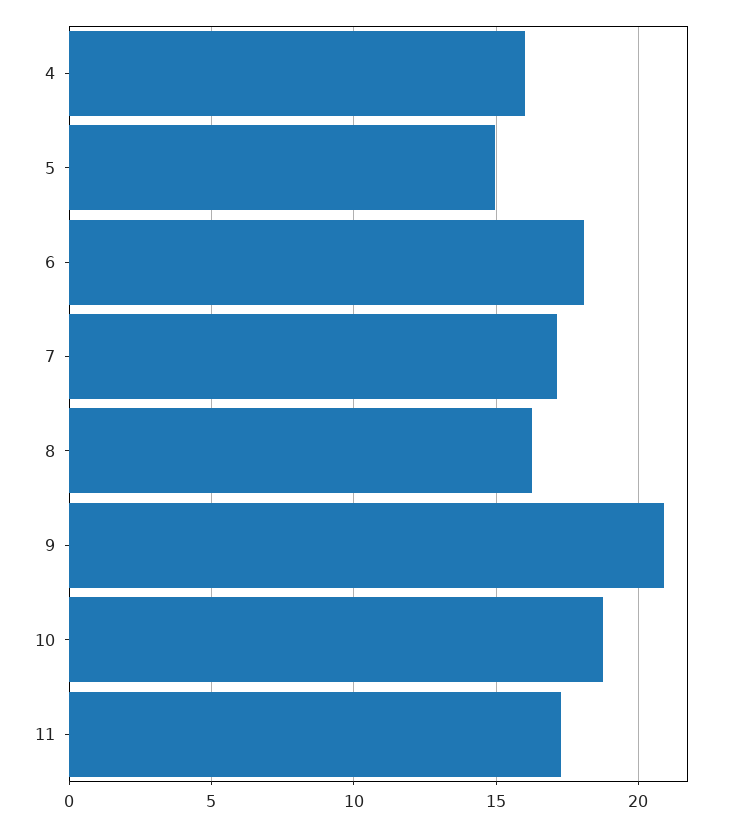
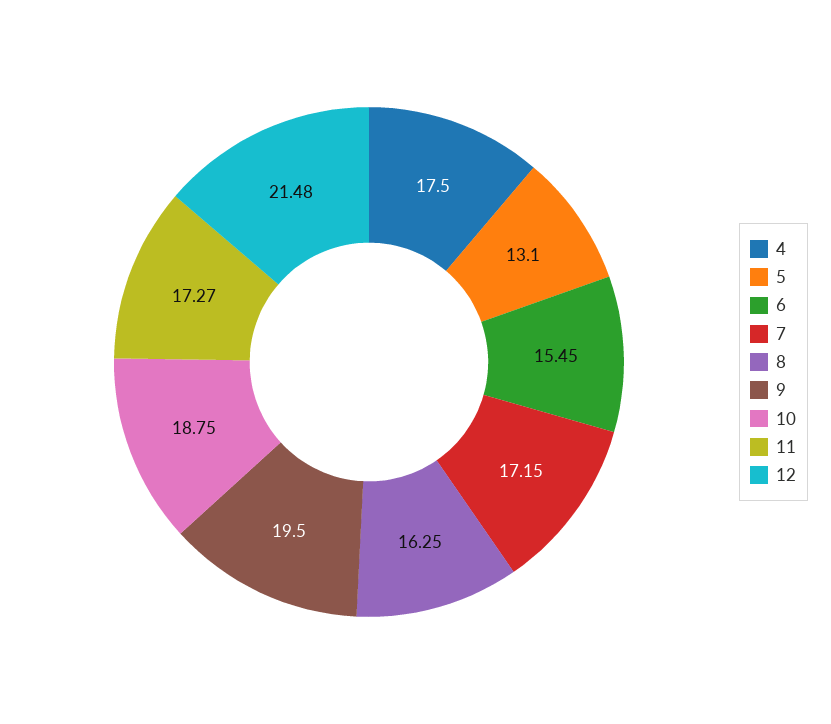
4: 16 -> 17.5
5: 15 -> 13.1
6: 18 -> 15.45
9: 21 -> 19.5
12: none -> 21.48

